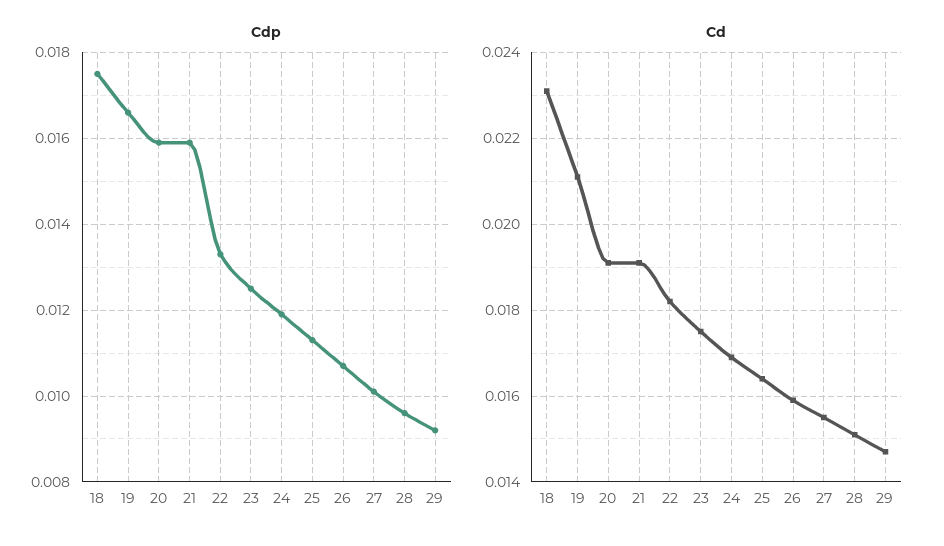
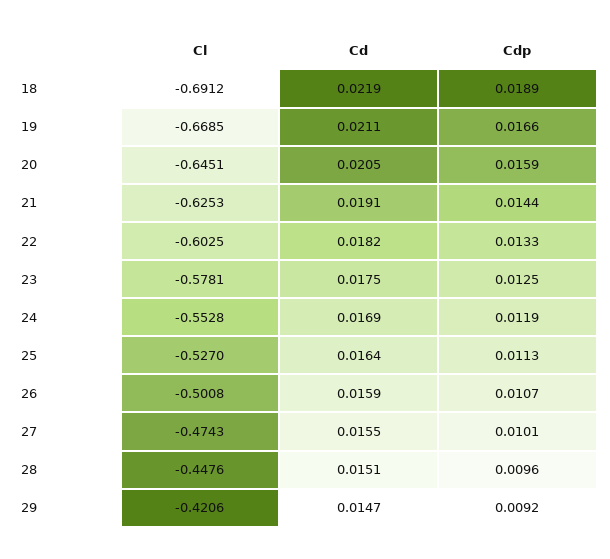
Cdp, 18: 0.0175 -> 0.0189
Cdp, 21: 0.016 -> 0.0144
Cd, 18: 0.023 -> 0.0219
Cd, 20: 0.019 -> 0.0205
Cl, 18: none -> -0.6912
Cl, 19: none -> -0.6685
Cl, 20: none -> -0.6451
Cl, 21: none -> -0.6253
Cl, 22: none -> -0.6025
Cl, 23: none -> -0.5781
Cl, 24: none -> -0.5528
Cl, 25: none -> -0.527
Cl, 26: none -> -0.5008
Cl, 27: none -> -0.4743
Cl, 28: none -> -0.4476
Cl, 29: none -> -0.4206

